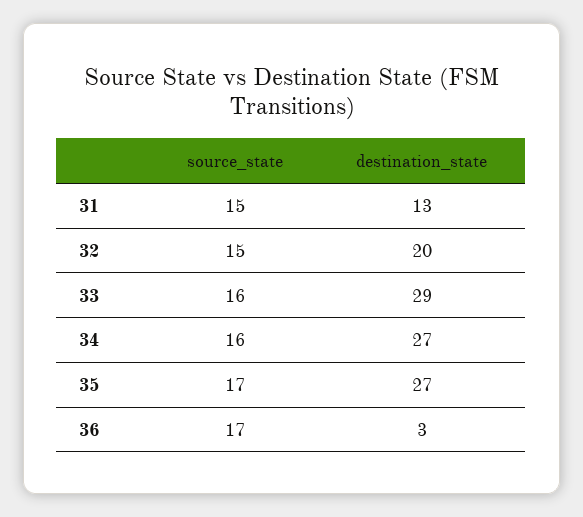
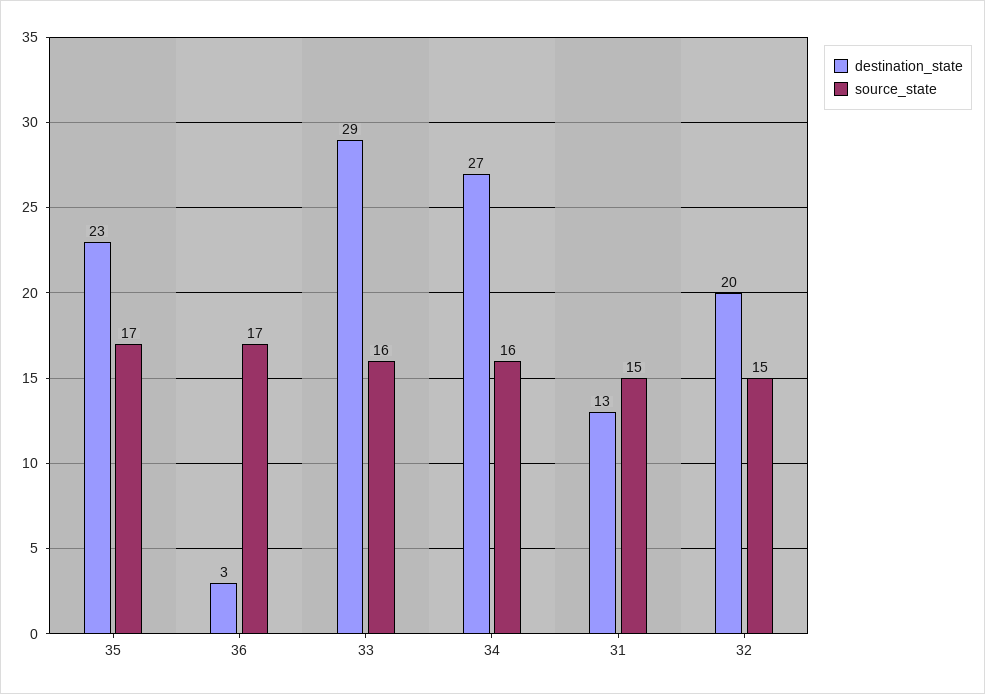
destination_state, 35: 27 -> 23

